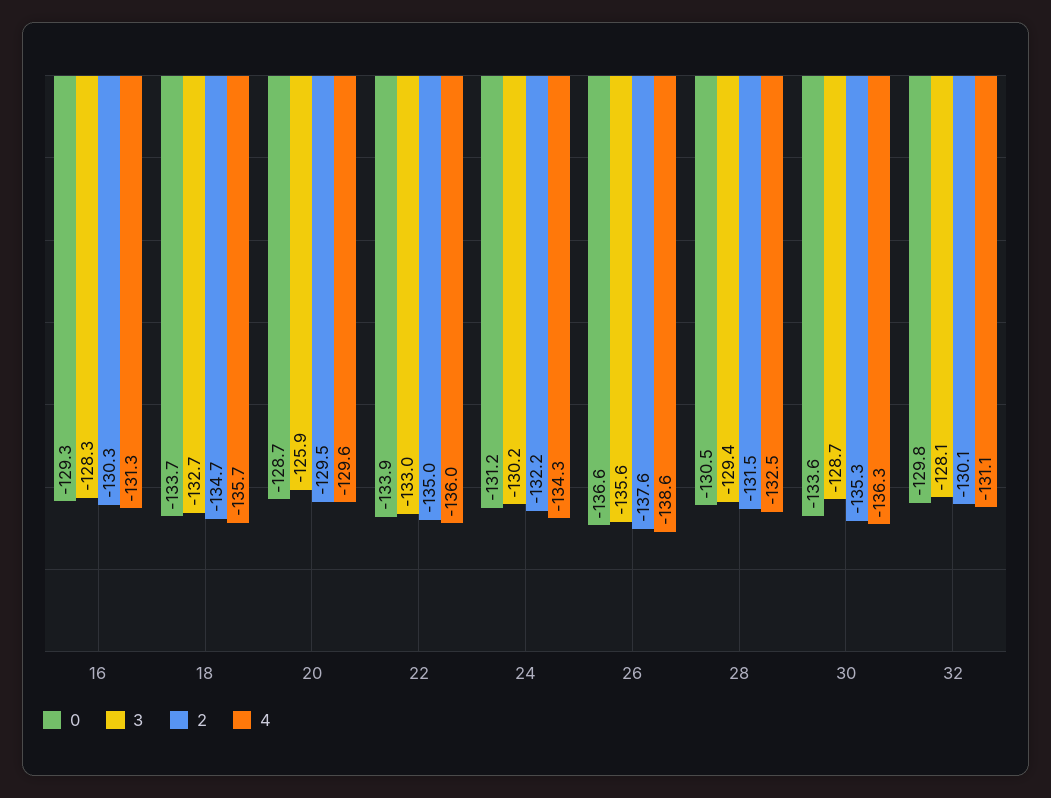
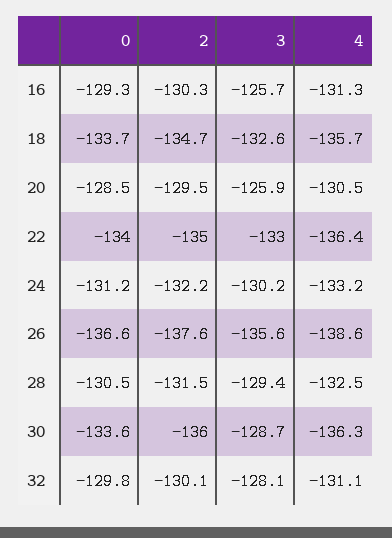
3, 16: -128.3 -> -125.7
3, 18: -132.7 -> -132.6
0, 20: -128.7 -> -128.5
4, 20: -129.6 -> -130.5
0, 22: -133.9 -> -134
4, 22: -136 -> -136.4
4, 24: -134.3 -> -133.2
2, 30: -135.3 -> -136

